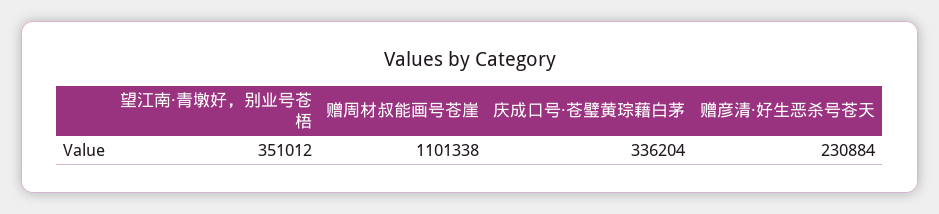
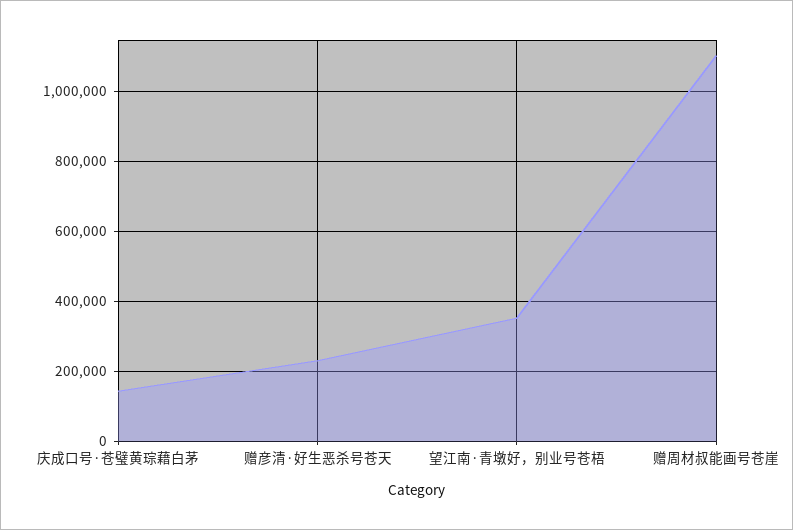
庆成口号·苍璧黄琮藉白茅: 336204 -> 140000

